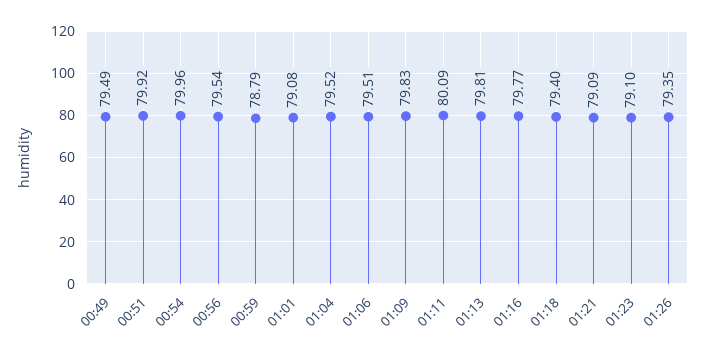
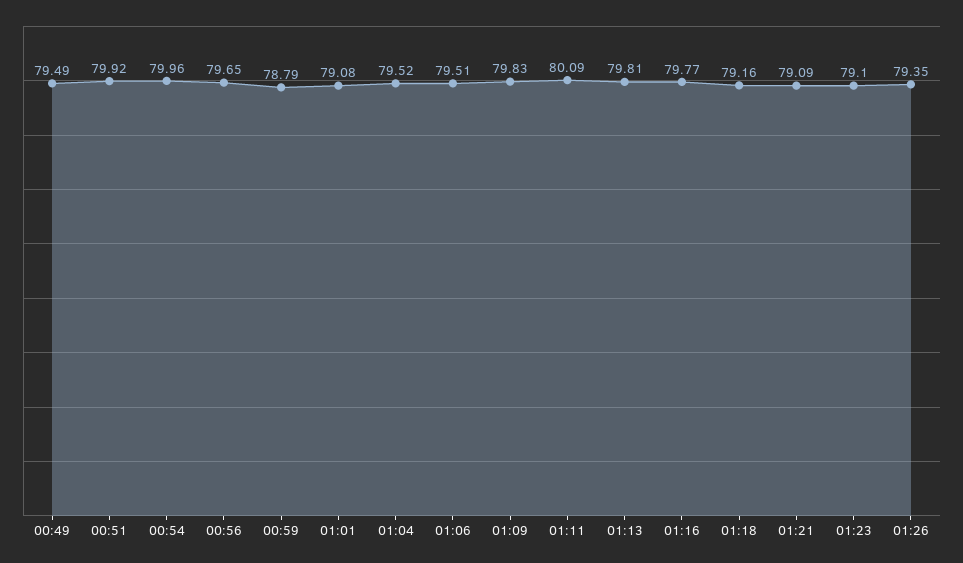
00:56: 79.54 -> 79.65
01:18: 79.4 -> 79.16

